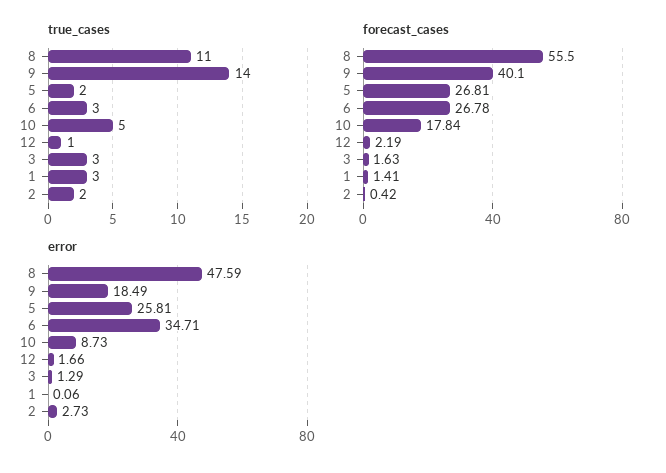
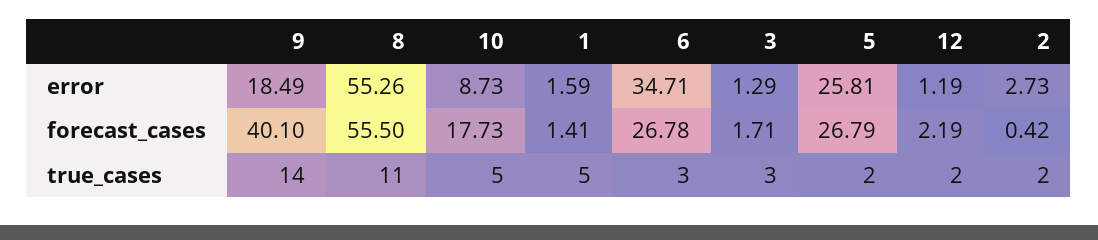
true_cases, 12: 1 -> 2
true_cases, 1: 3 -> 5
forecast_cases, 5: 26.81 -> 26.79
forecast_cases, 10: 17.84 -> 17.73
forecast_cases, 3: 1.63 -> 1.71
error, 8: 47.59 -> 55.26
error, 12: 1.66 -> 1.19
error, 1: 0.06 -> 1.59

